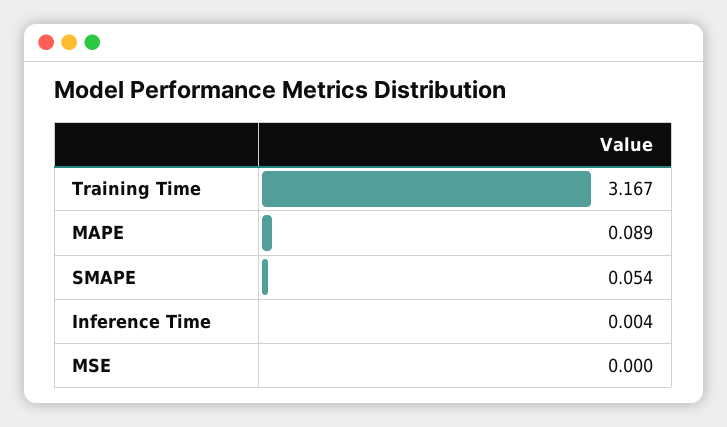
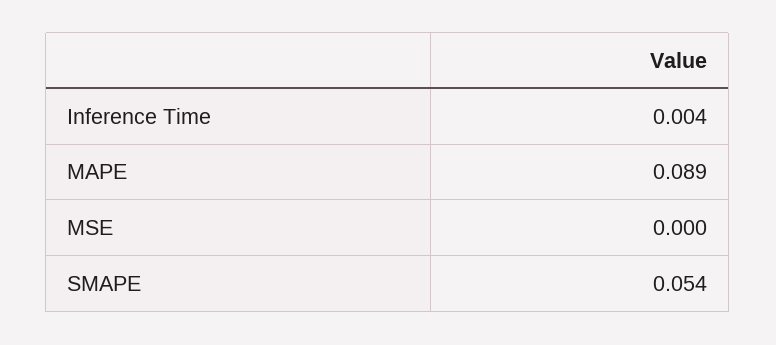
Training Time: 3.167 -> none

